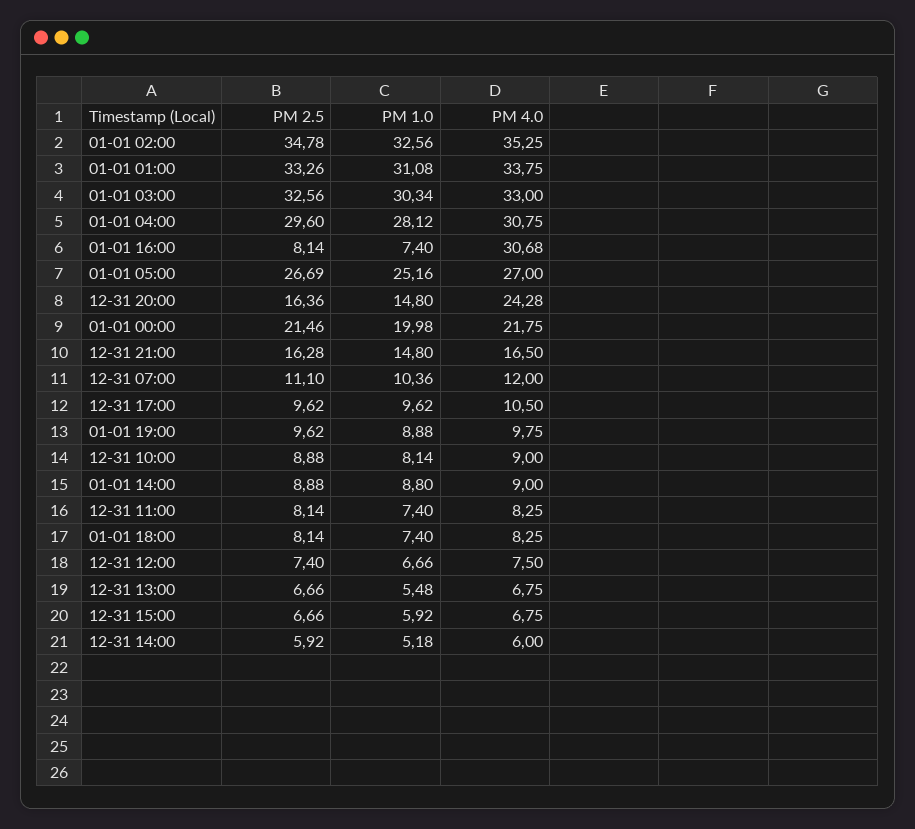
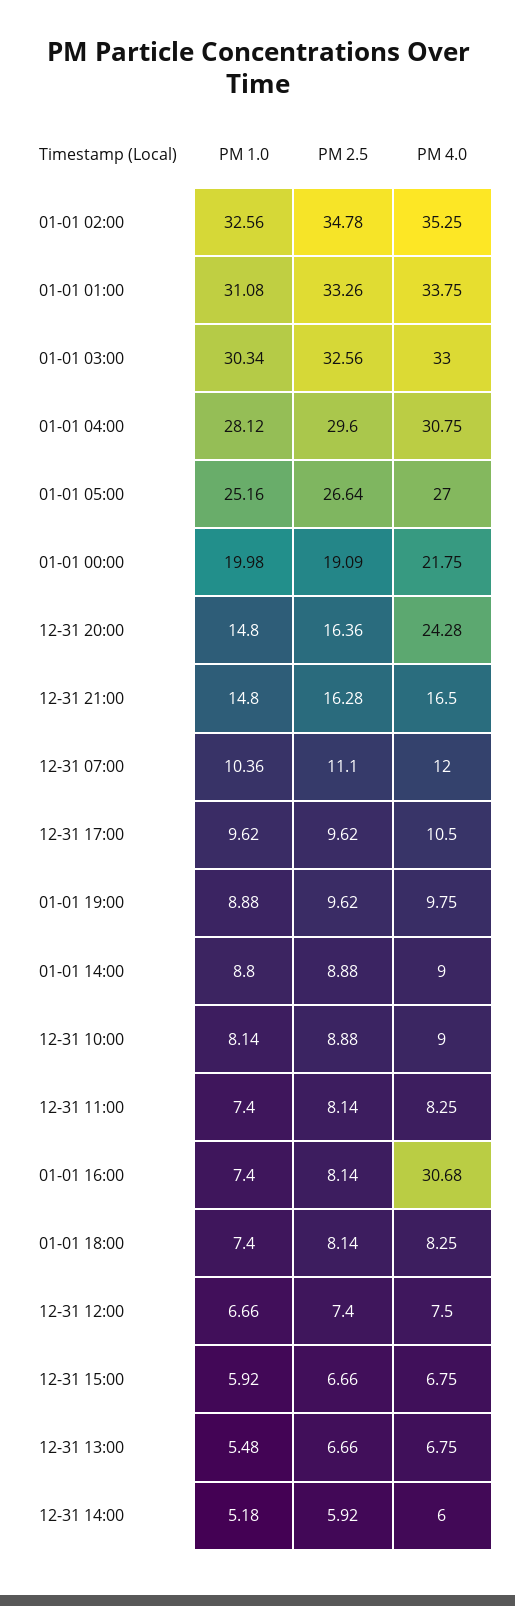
PM 2.5, 01-01 05:00: 26.69 -> 26.64
PM 2.5, 01-01 00:00: 21.46 -> 19.09

